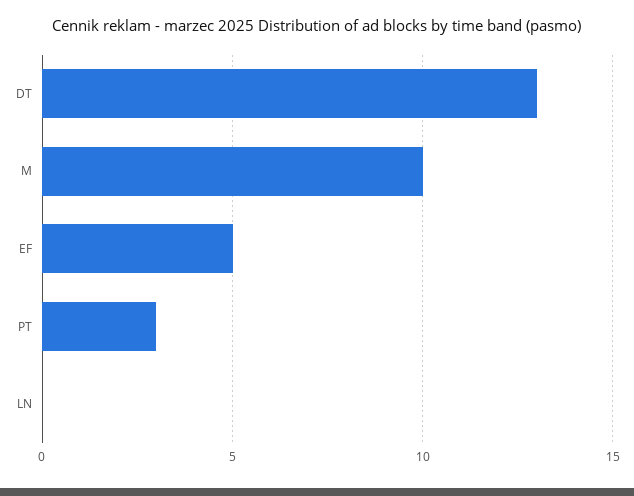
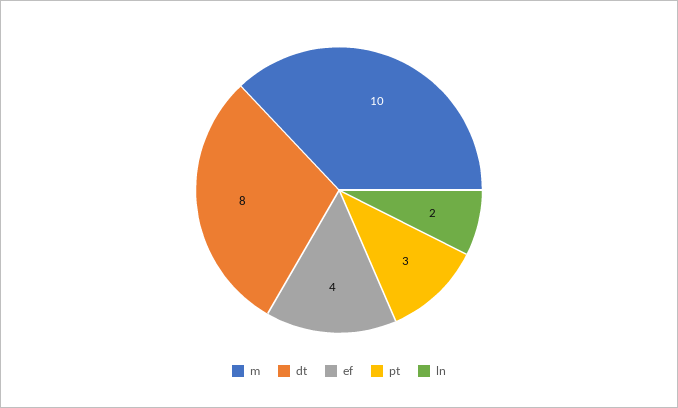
DT: 13 -> 8
EF: 5 -> 4
LN: 0 -> 2

